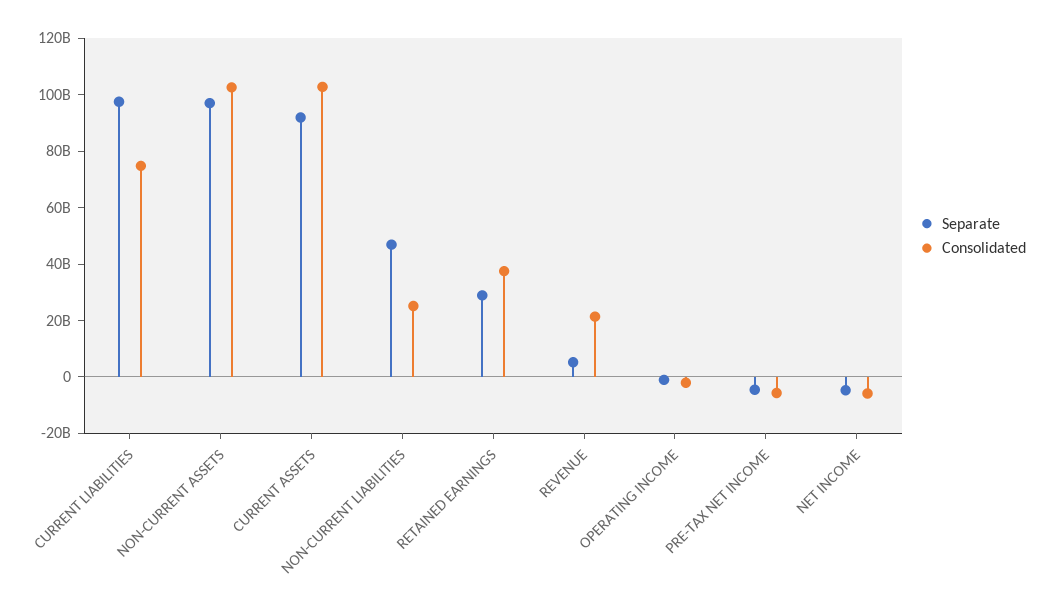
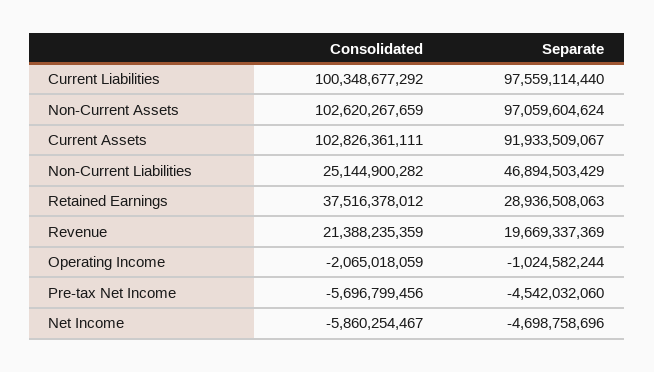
Consolidated, CURRENT LIABILITIES: 75000000000 -> 100348677292
Separate, REVENUE: 5000000000 -> 19669337369

